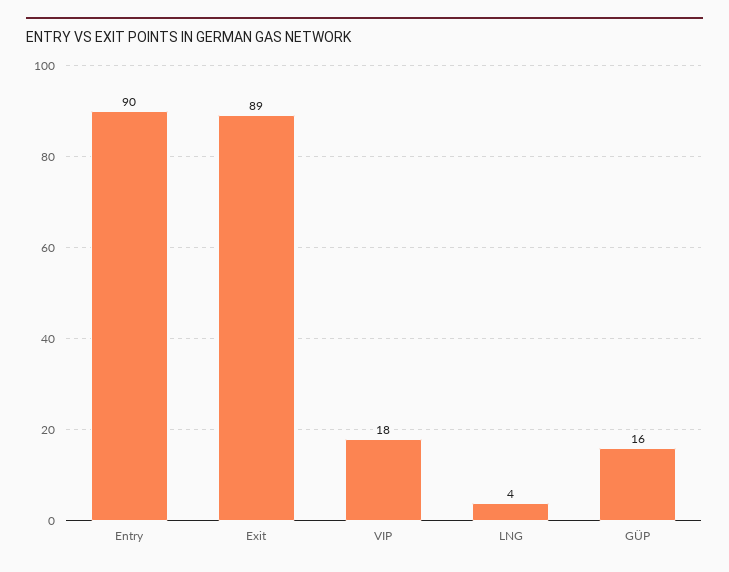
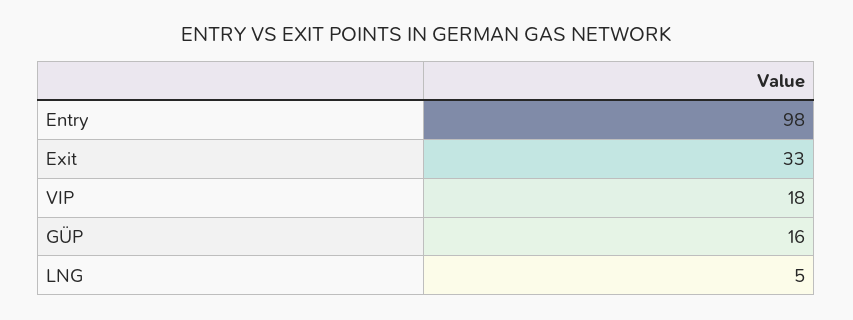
Entry: 90 -> 98
Exit: 89 -> 33
LNG: 4 -> 5

